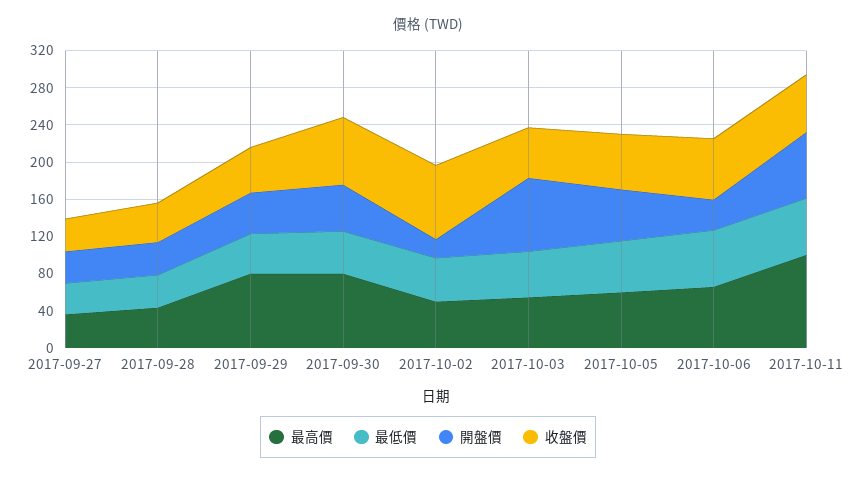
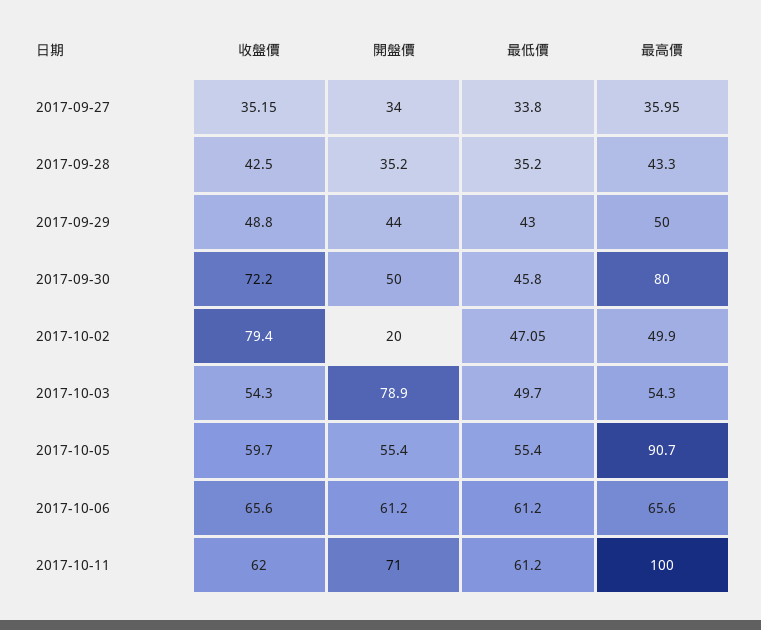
最高價, 2017-09-29: 80 -> 50
最高價, 2017-10-05: 60 -> 90.7
開盤價, 2017-10-06: 30 -> 61.2

